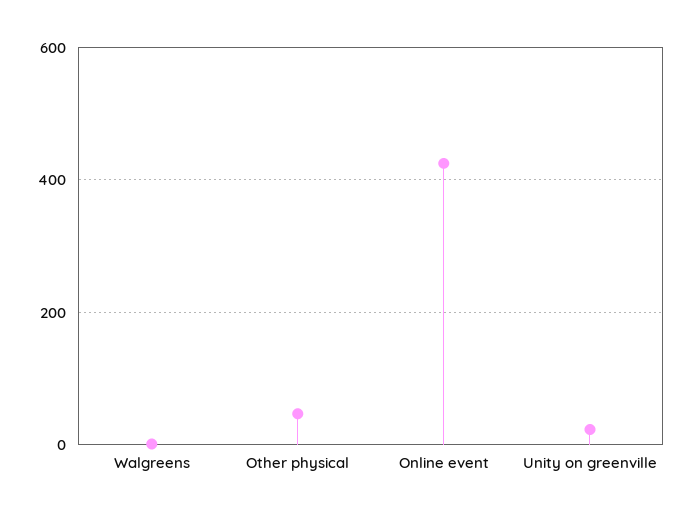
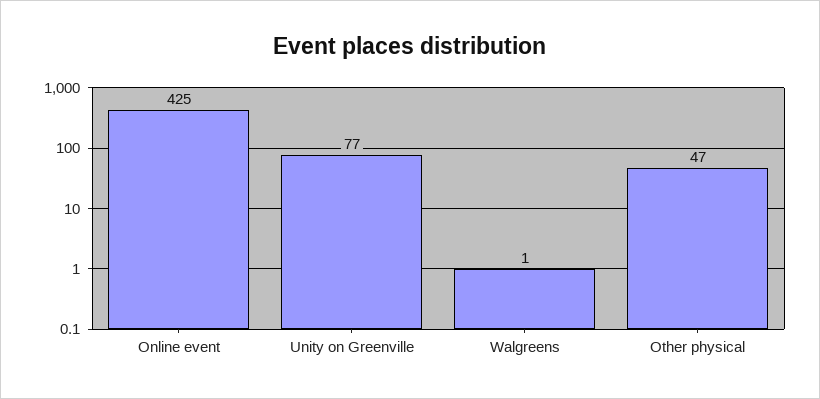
Unity on greenville: 20 -> 77

